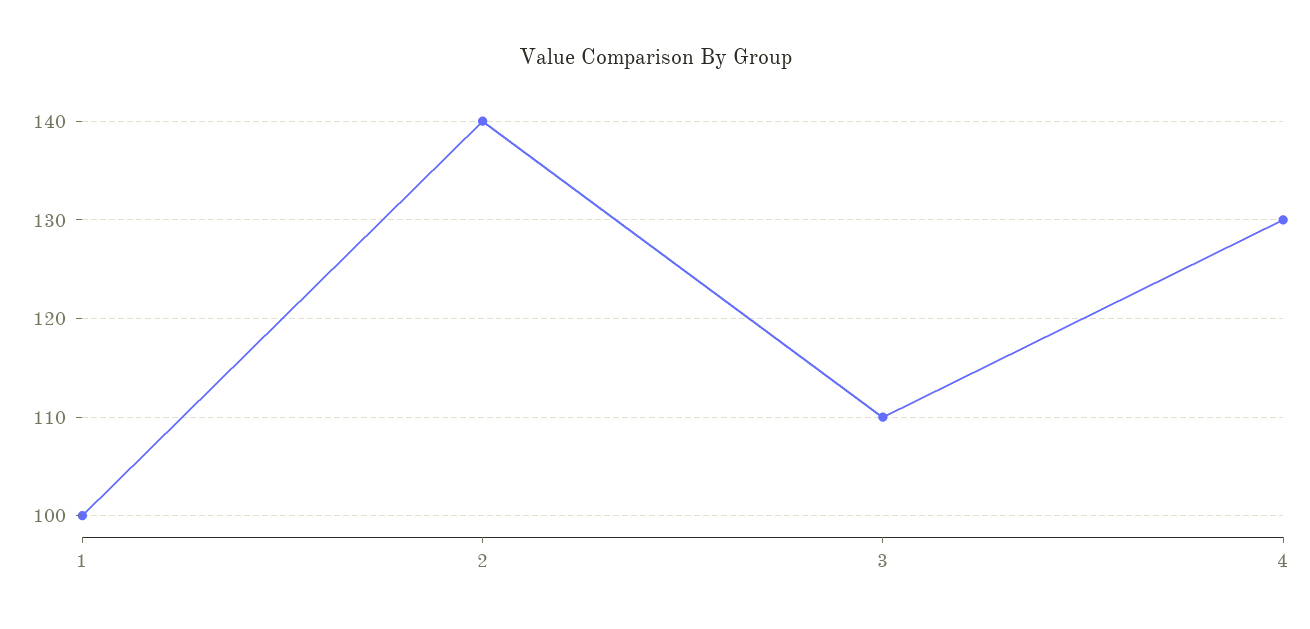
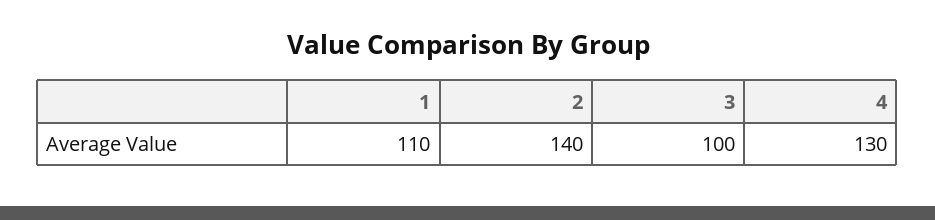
1: 100 -> 110
3: 110 -> 100

